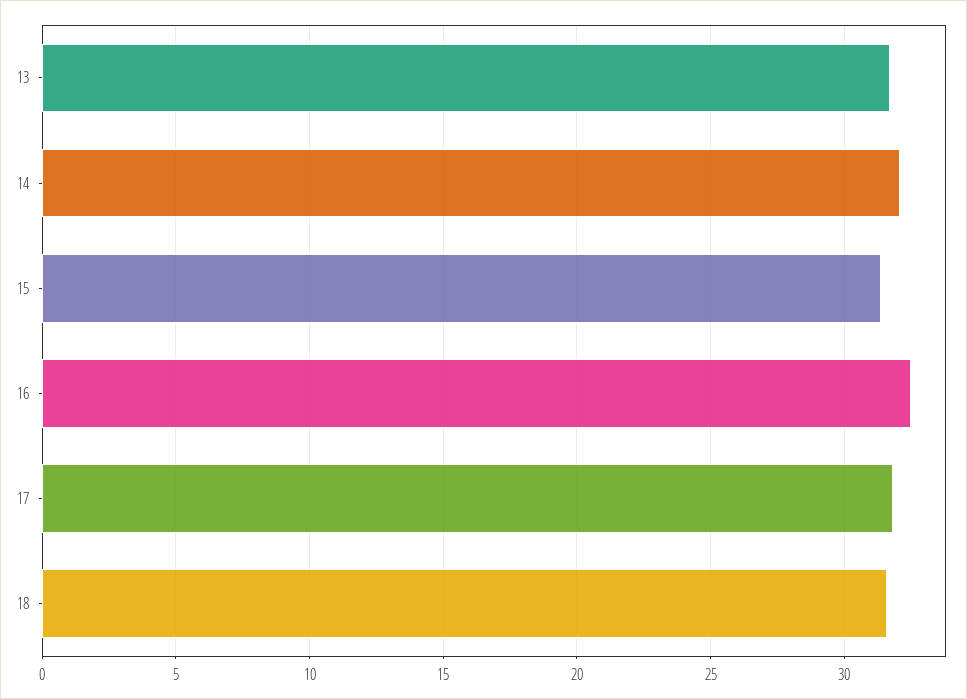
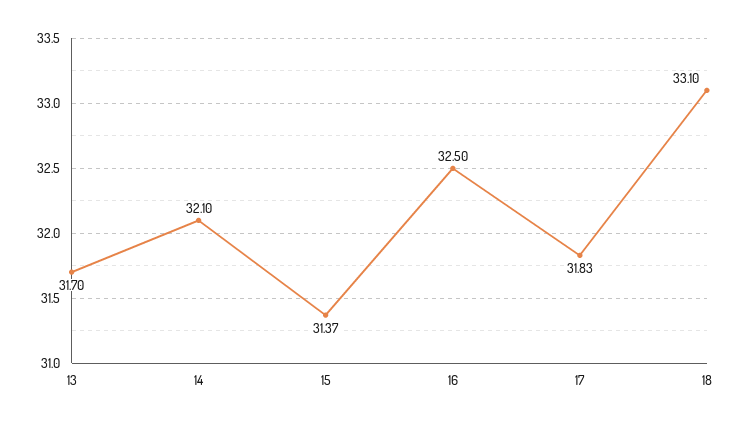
18: 31.5 -> 33.1

